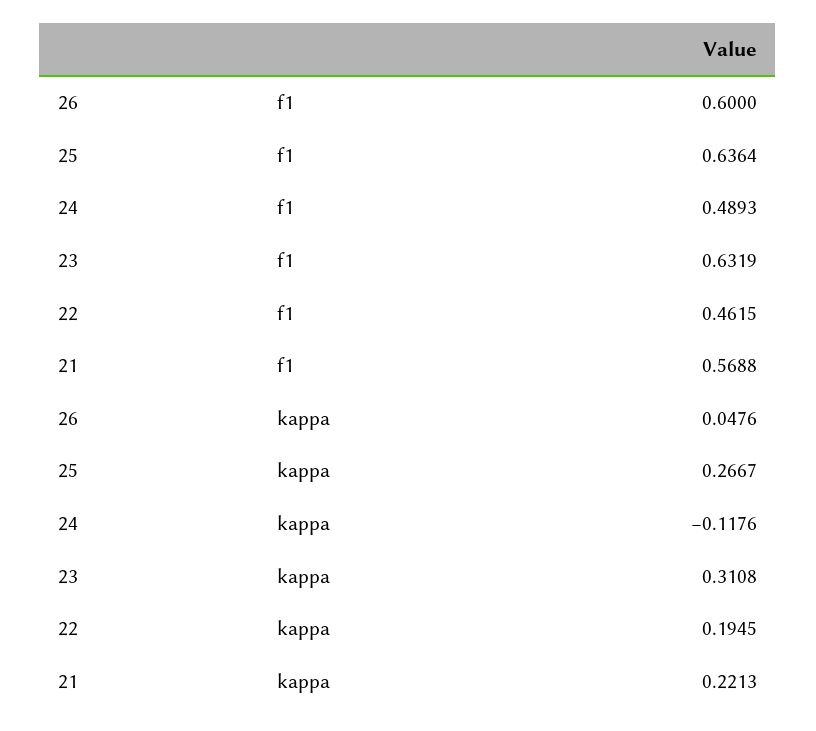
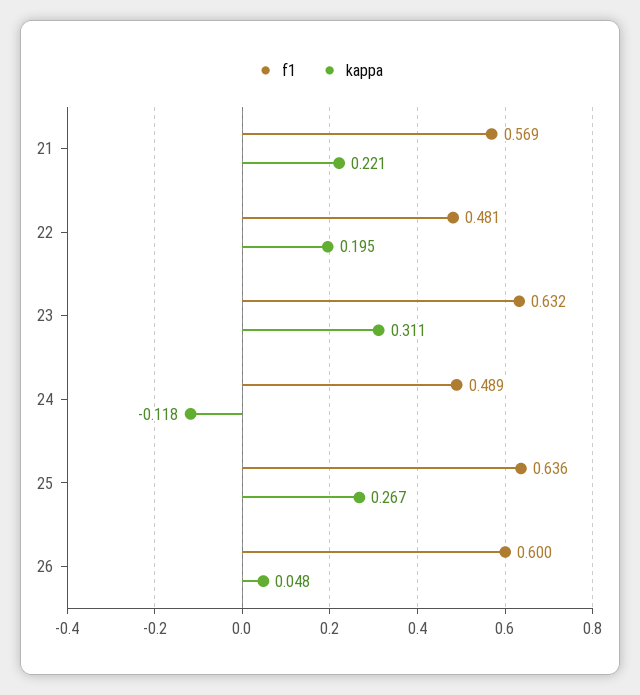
f1, 22: 0.4615 -> 0.481

